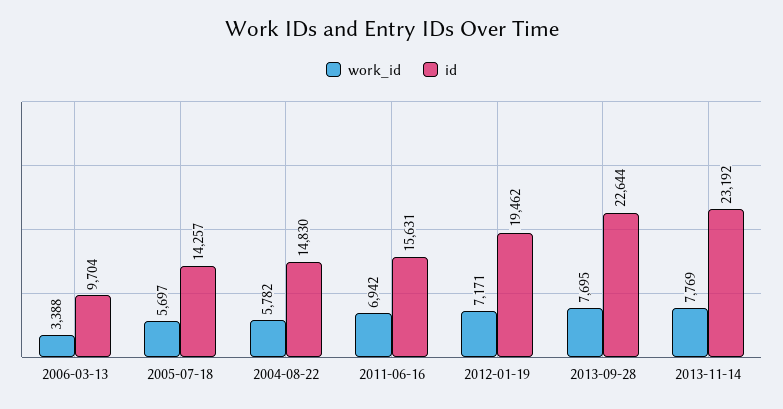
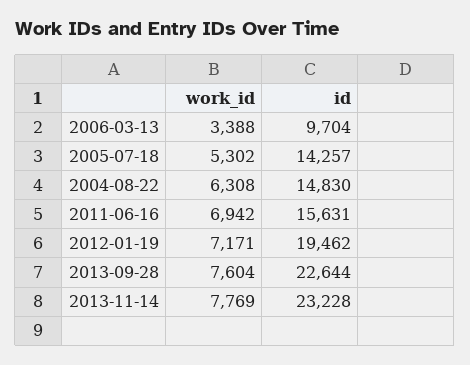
work_id, 2005-07-18: 5697 -> 5302
work_id, 2004-08-22: 5782 -> 6308
work_id, 2013-09-28: 7695 -> 7604
id, 2013-11-14: 23192 -> 23228

